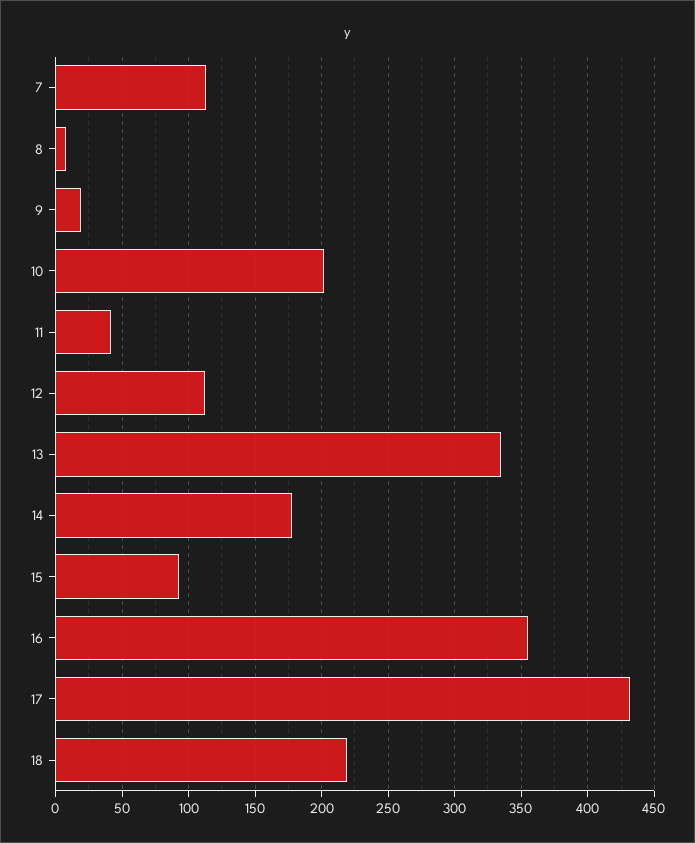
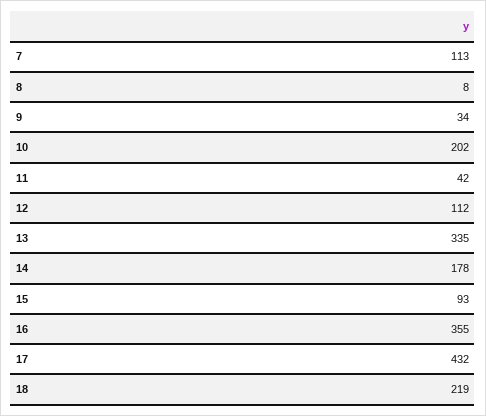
9: 20 -> 34

